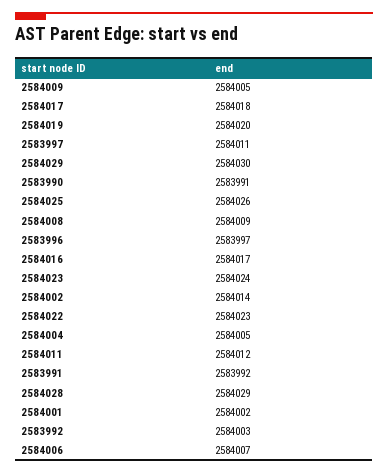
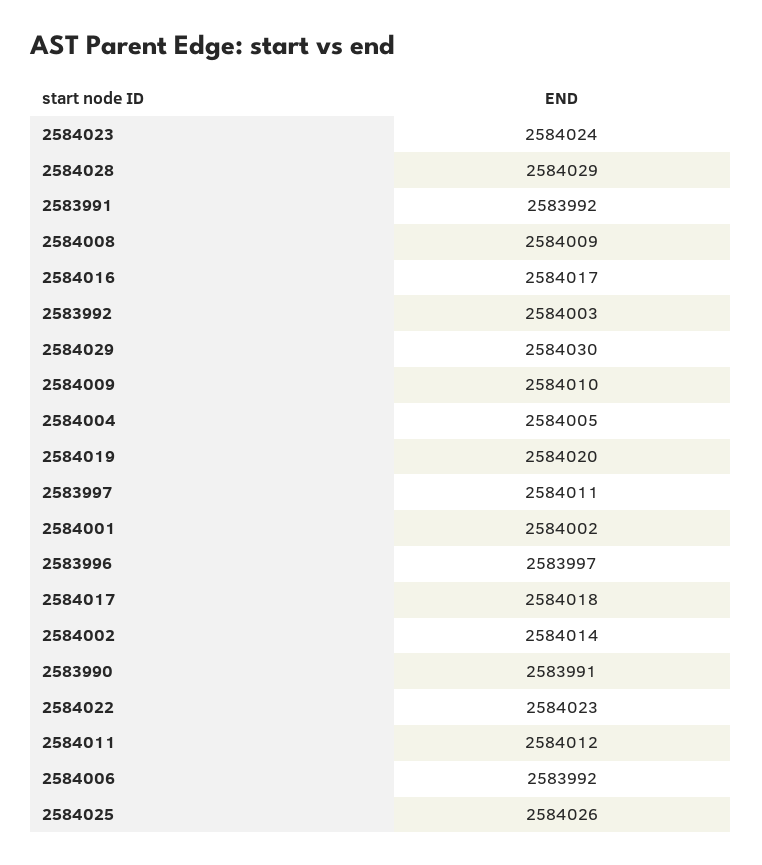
2584009: 2584005 -> 2584010
2584006: 2584007 -> 2583992

